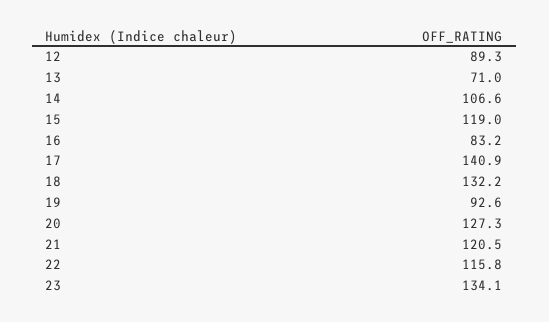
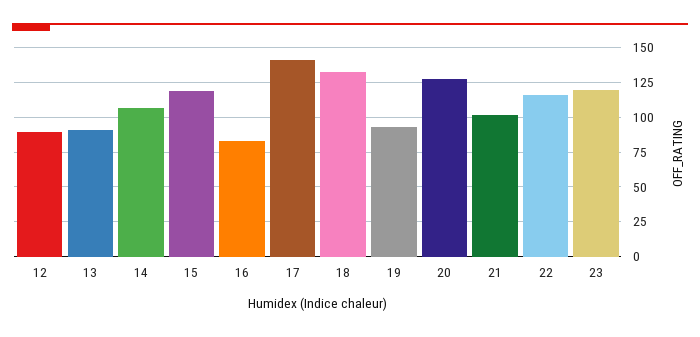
13: 71 -> 90
21: 120.5 -> 100
23: 134.1 -> 120

